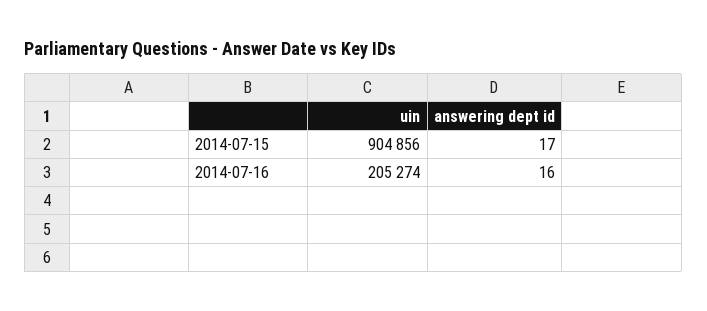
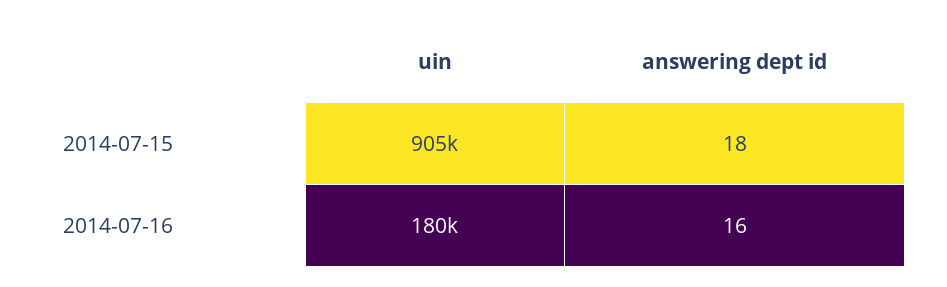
answering dept id, 2014-07-15: 17 -> 18
uin, 2014-07-16: 205274 -> 180000

